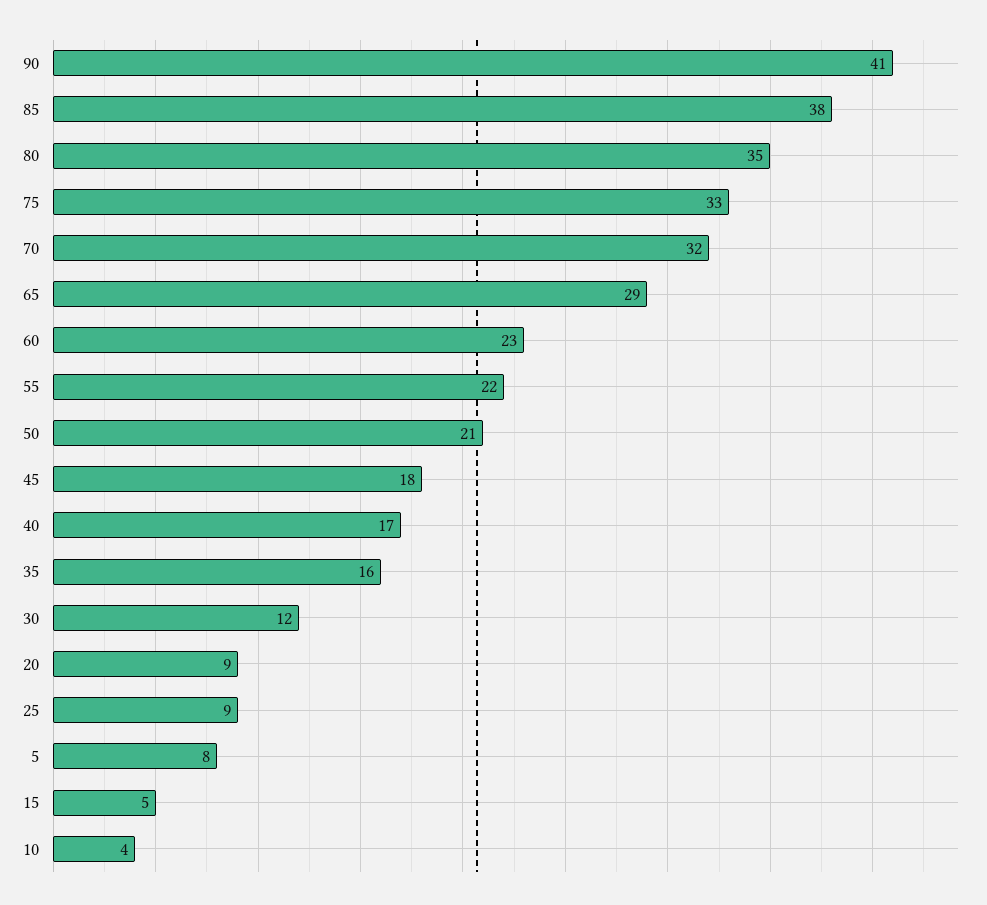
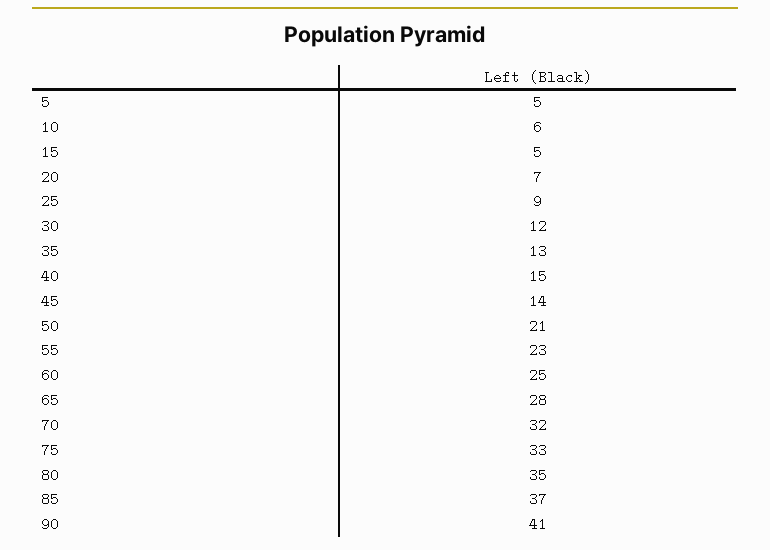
85: 38 -> 37
65: 29 -> 28
60: 23 -> 25
55: 22 -> 23
45: 18 -> 14
40: 17 -> 15
35: 16 -> 13
20: 9 -> 7
5: 8 -> 5
10: 4 -> 6

